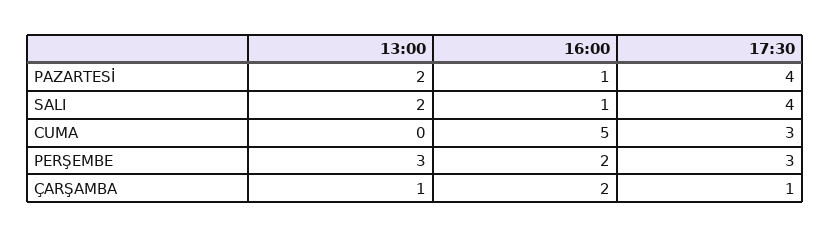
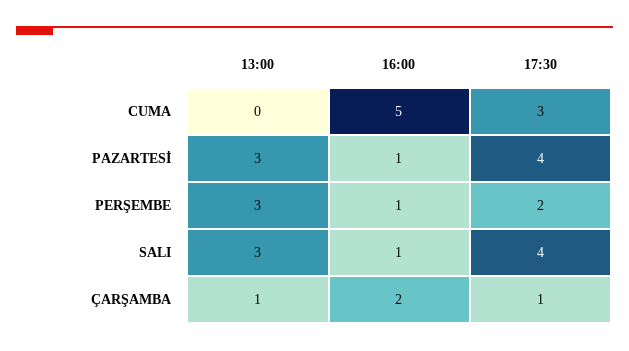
13:00, PAZARTESİ: 2 -> 3
13:00, SALI: 2 -> 3
16:00, PERŞEMBE: 2 -> 1
17:30, PERŞEMBE: 3 -> 2

